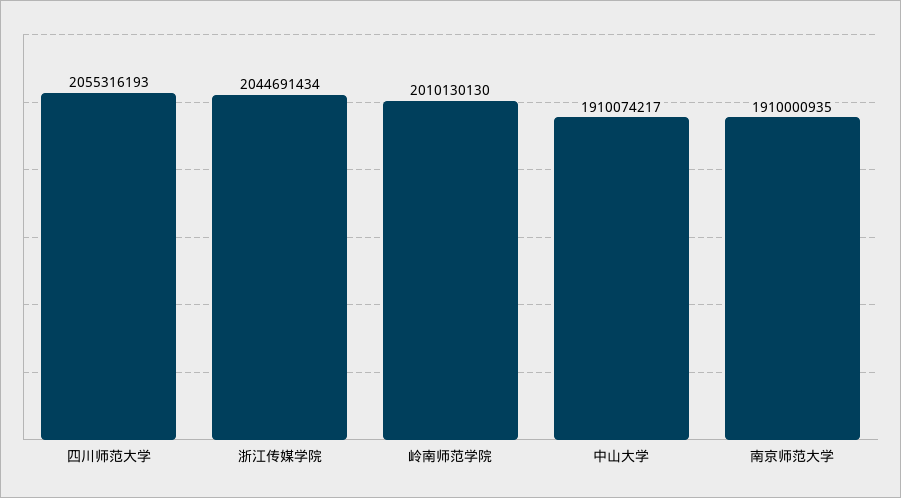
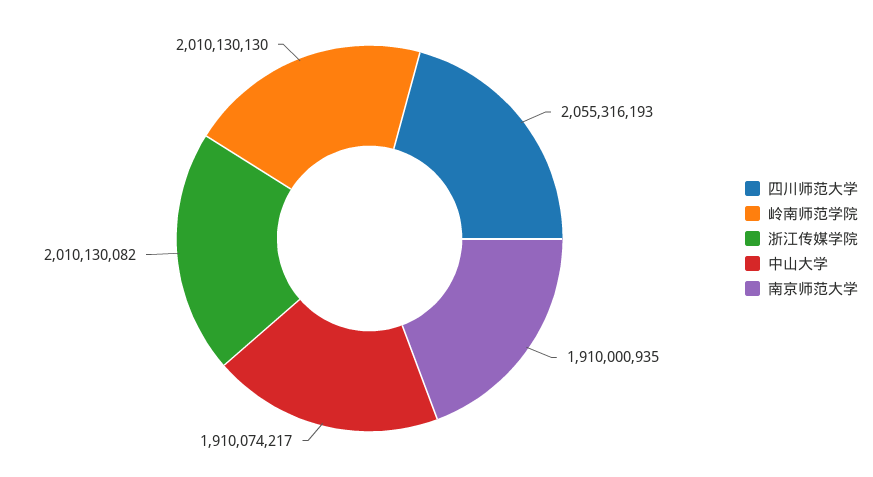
浙江传媒学院: 2044691434 -> 2010130082

